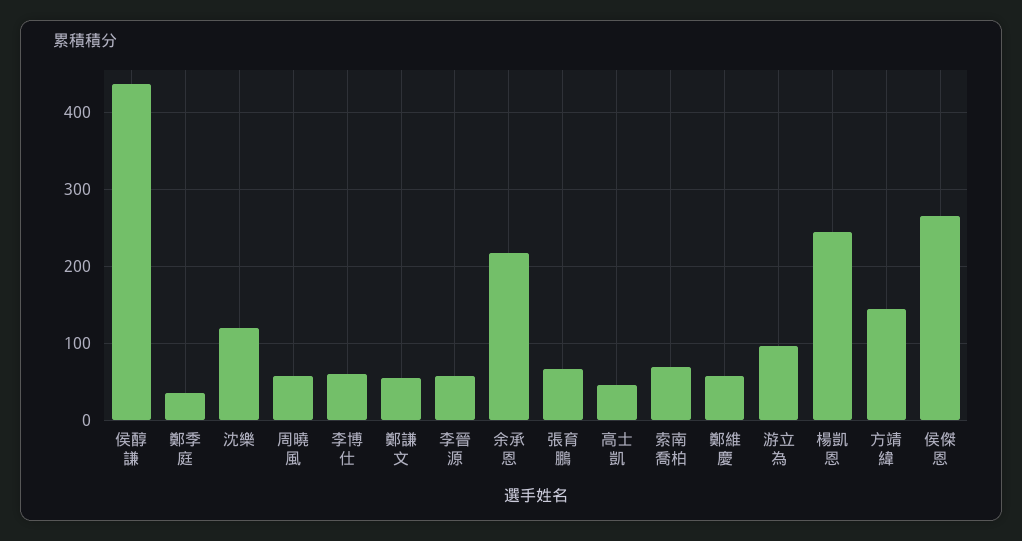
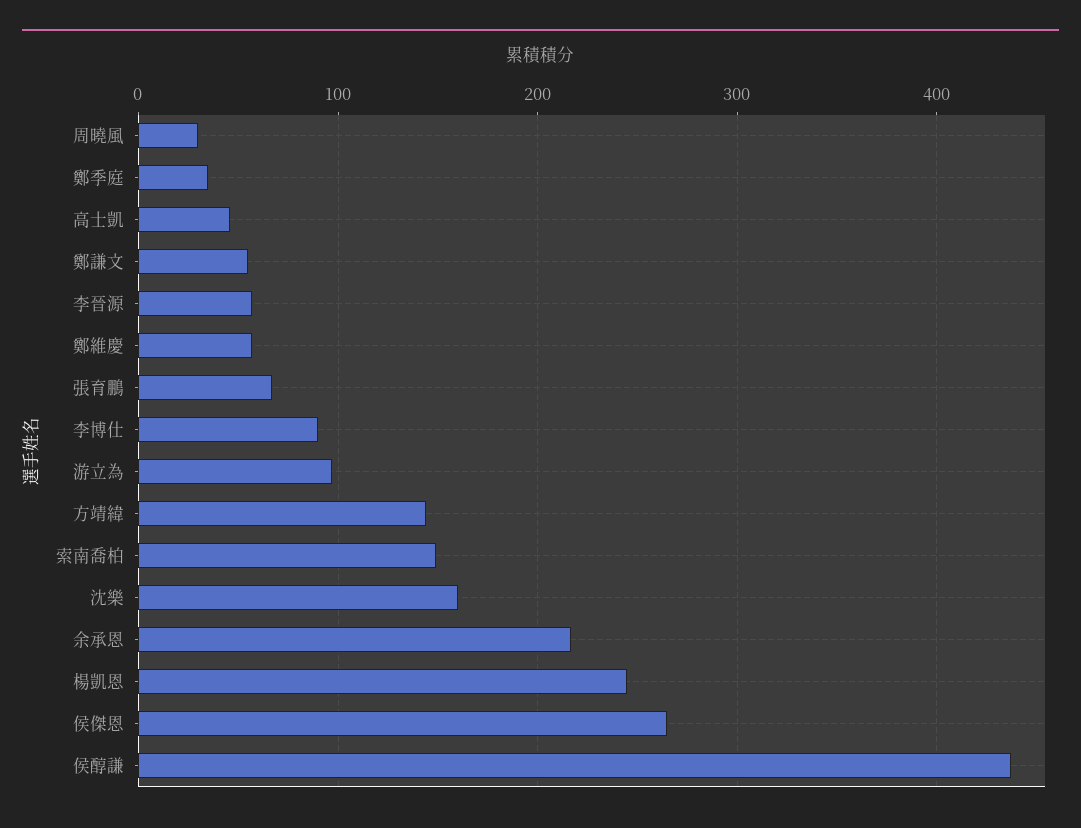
沈樂: 120 -> 160
周曉風: 60 -> 30
李博仕: 60 -> 90
索南喬柏: 70 -> 150

